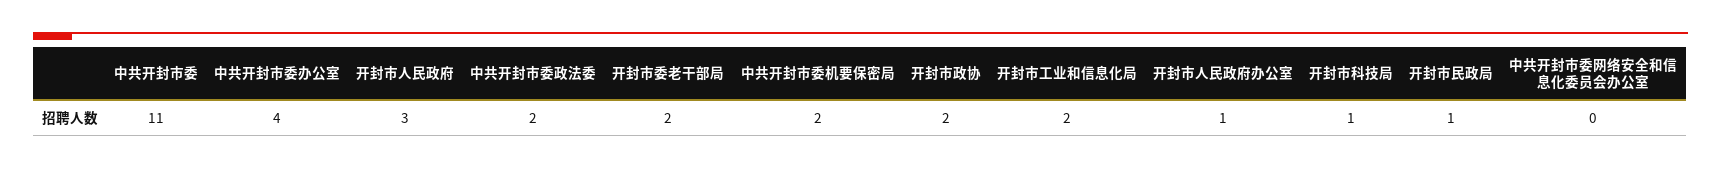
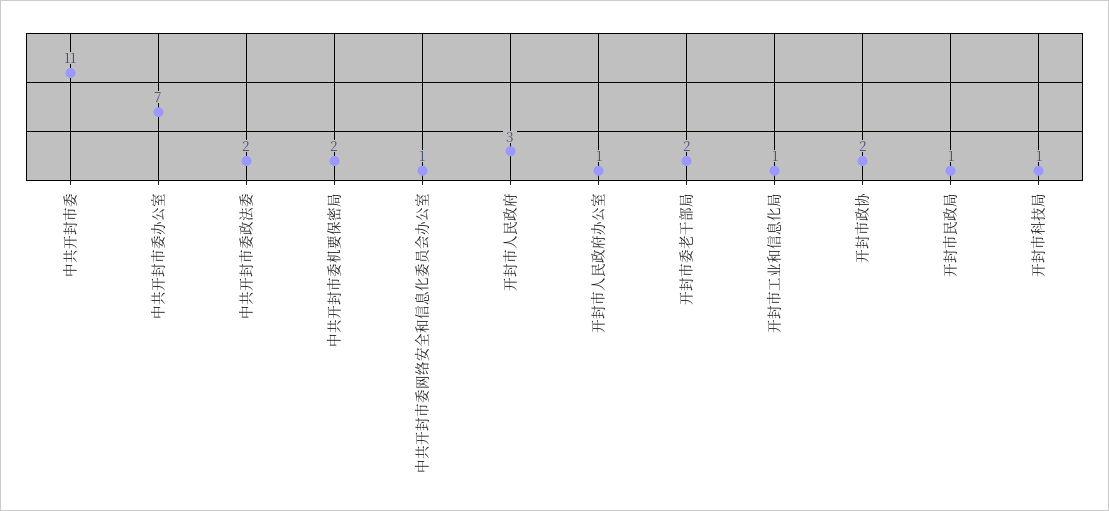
中共开封市委办公室: 4 -> 7
开封市工业和信息化局: 2 -> 1
中共开封市委网络安全和信息化委员会办公室: 0 -> 1

